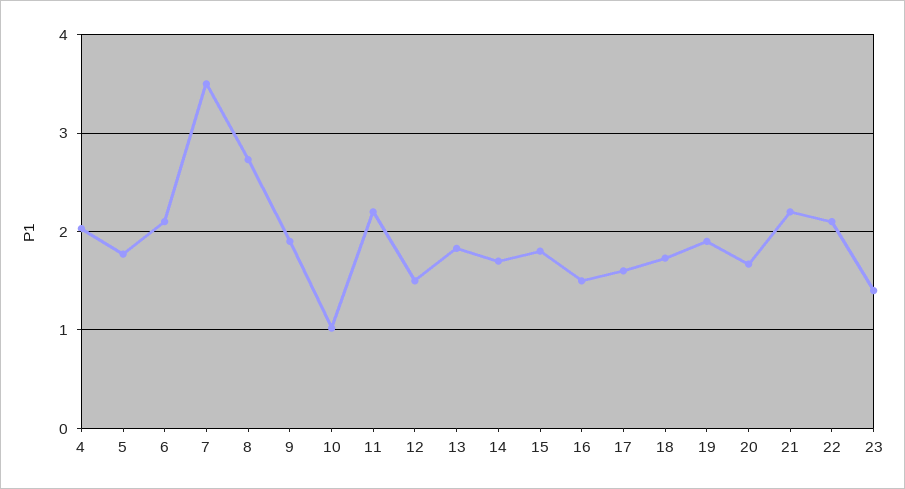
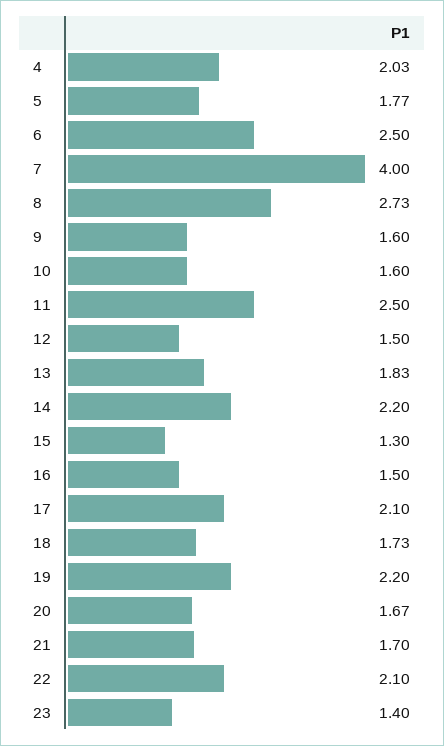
6: 2.1 -> 2.5
7: 3.5 -> 4
9: 1.9 -> 1.6
10: 1 -> 1.6
11: 2.2 -> 2.5
14: 1.7 -> 2.2
15: 1.8 -> 1.3
17: 1.6 -> 2.1
19: 1.9 -> 2.2
21: 2.2 -> 1.7

